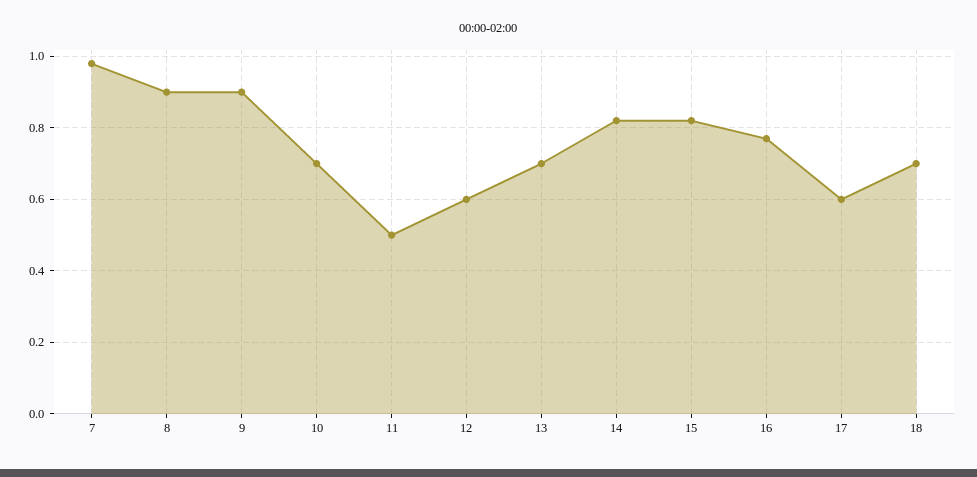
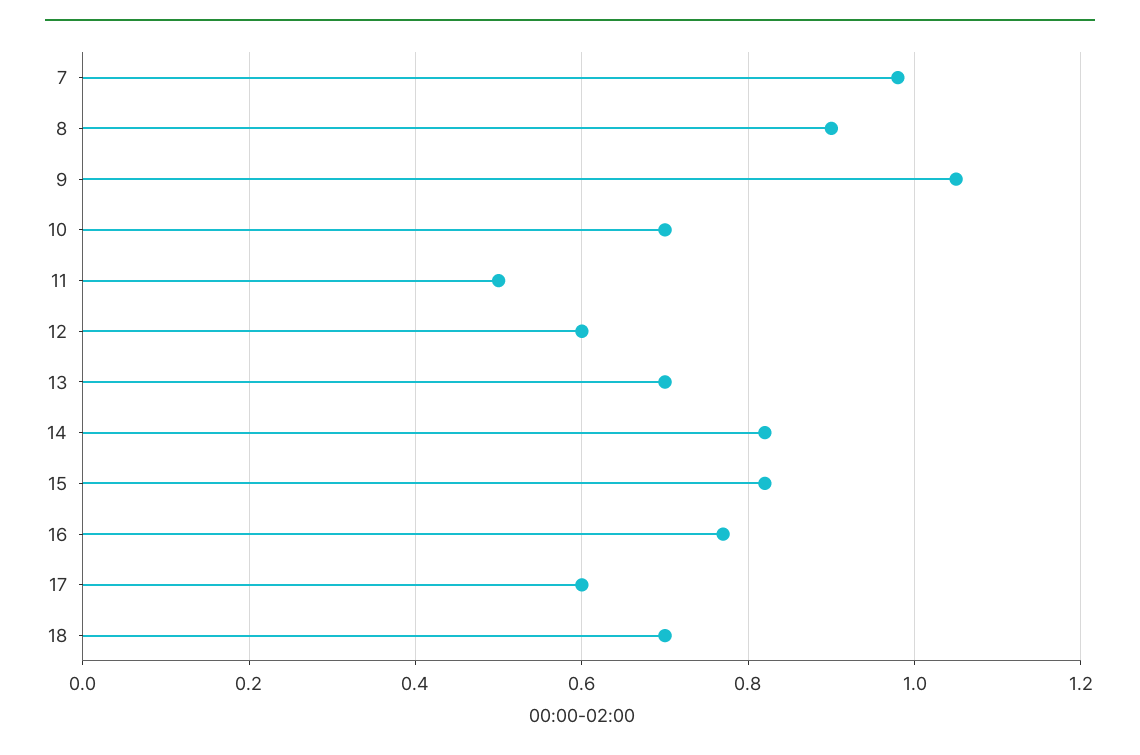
9: 0.9 -> 1.05

